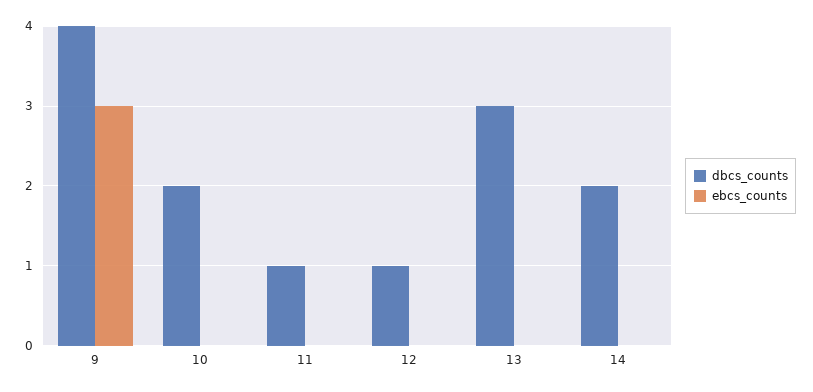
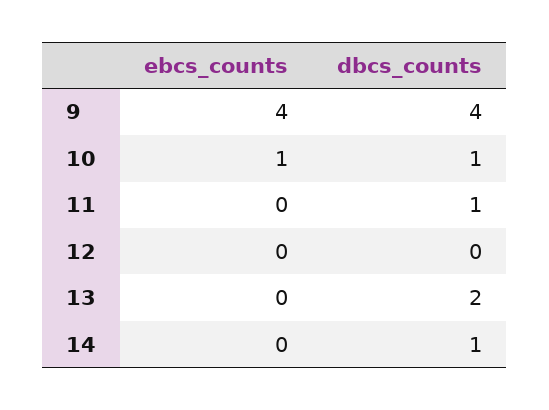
ebcs_counts, 9: 3 -> 4
dbcs_counts, 10: 2 -> 1
ebcs_counts, 10: 0 -> 1
dbcs_counts, 12: 1 -> 0
dbcs_counts, 13: 3 -> 2
dbcs_counts, 14: 2 -> 1

